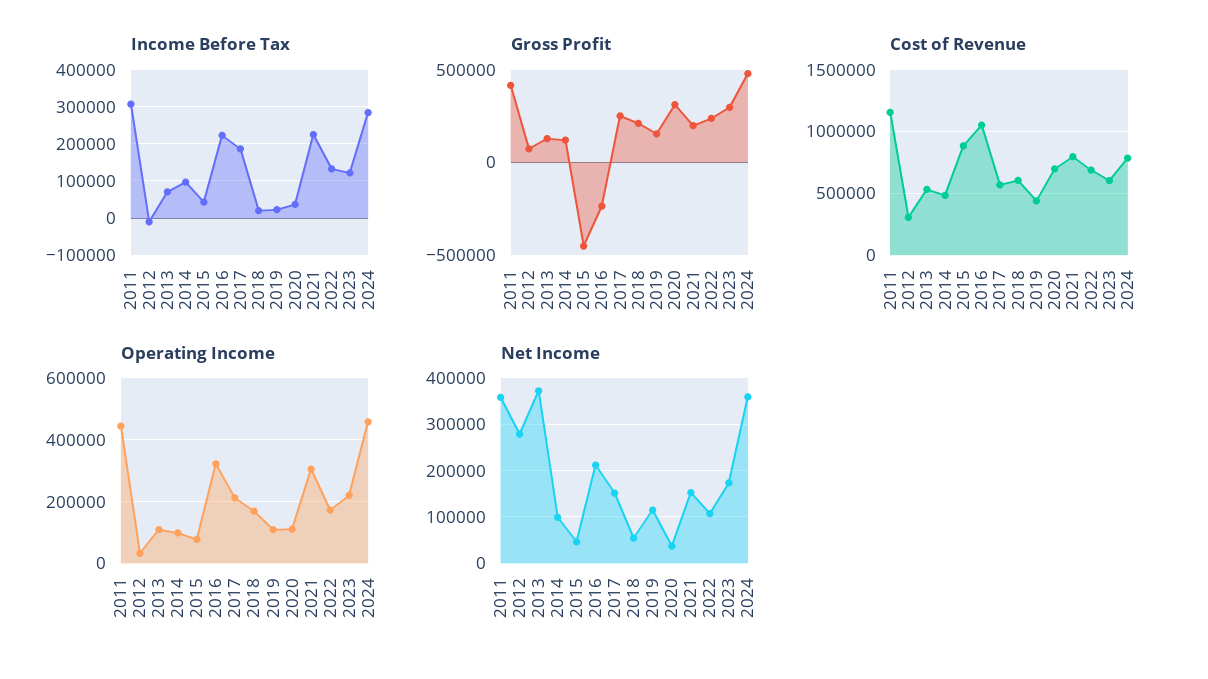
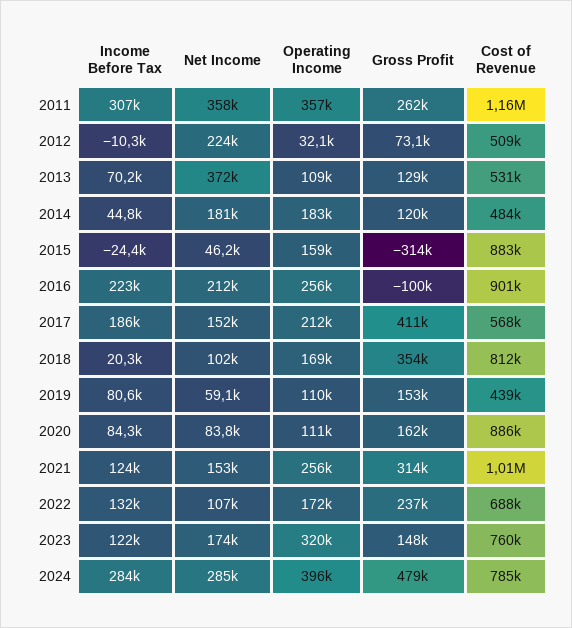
Income Before Tax, 2014: 100000 -> 44800
Income Before Tax, 2015: 40000 -> -24400
Income Before Tax, 2019: 20000 -> 80600
Income Before Tax, 2020: 40000 -> 84300
Income Before Tax, 2021: 220000 -> 124000
Gross Profit, 2011: 400000 -> 262000
Gross Profit, 2015: -450000 -> -314000
Gross Profit, 2016: -250000 -> -100000
Gross Profit, 2017: 250000 -> 411000
Gross Profit, 2018: 200000 -> 354000
Gross Profit, 2020: 300000 -> 162000
Gross Profit, 2021: 200000 -> 314000
Gross Profit, 2023: 300000 -> 148000
Cost of Revenue, 2012: 300000 -> 509000
Cost of Revenue, 2016: 1050000 -> 901000
Cost of Revenue, 2018: 600000 -> 812000
Cost of Revenue, 2020: 700000 -> 886000
Cost of Revenue, 2021: 800000 -> 1010000
Cost of Revenue, 2023: 600000 -> 760000
Operating Income, 2011: 440000 -> 357000
Operating Income, 2014: 100000 -> 183000
Operating Income, 2015: 80000 -> 159000
Operating Income, 2016: 320000 -> 256000
Operating Income, 2021: 300000 -> 256000
Operating Income, 2023: 220000 -> 320000
Operating Income, 2024: 460000 -> 396000
Net Income, 2012: 280000 -> 224000
Net Income, 2014: 100000 -> 181000
Net Income, 2018: 60000 -> 102000
Net Income, 2019: 120000 -> 59100
Net Income, 2020: 40000 -> 83800
Net Income, 2024: 360000 -> 285000

